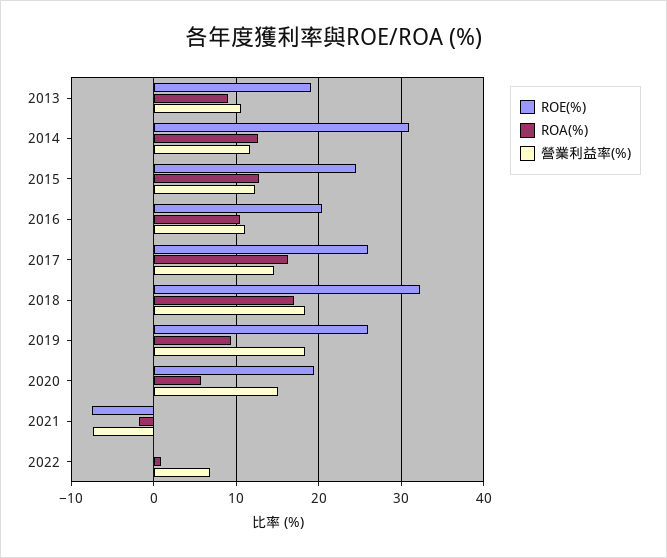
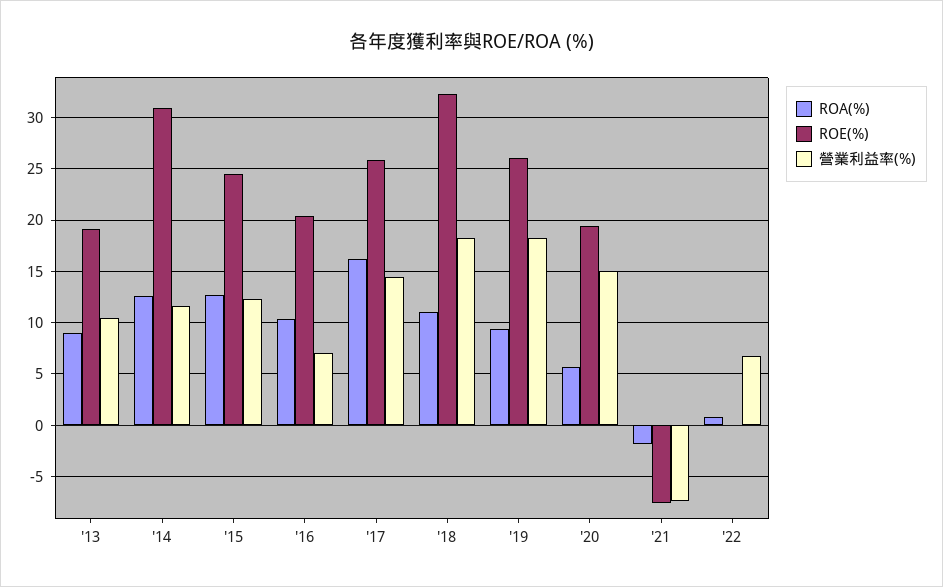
營業利益率(%), 2016: 11 -> 7
ROA(%), 2018: 17 -> 11

